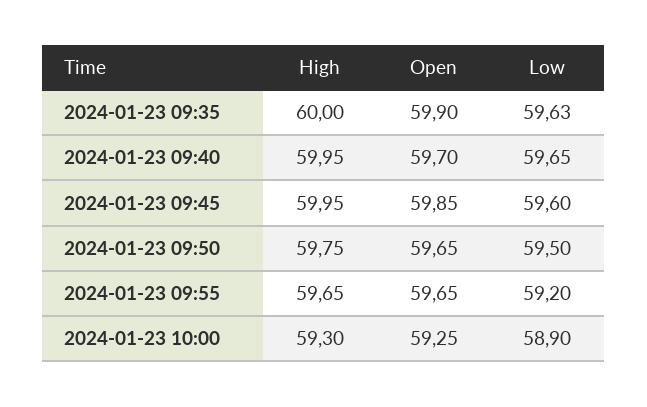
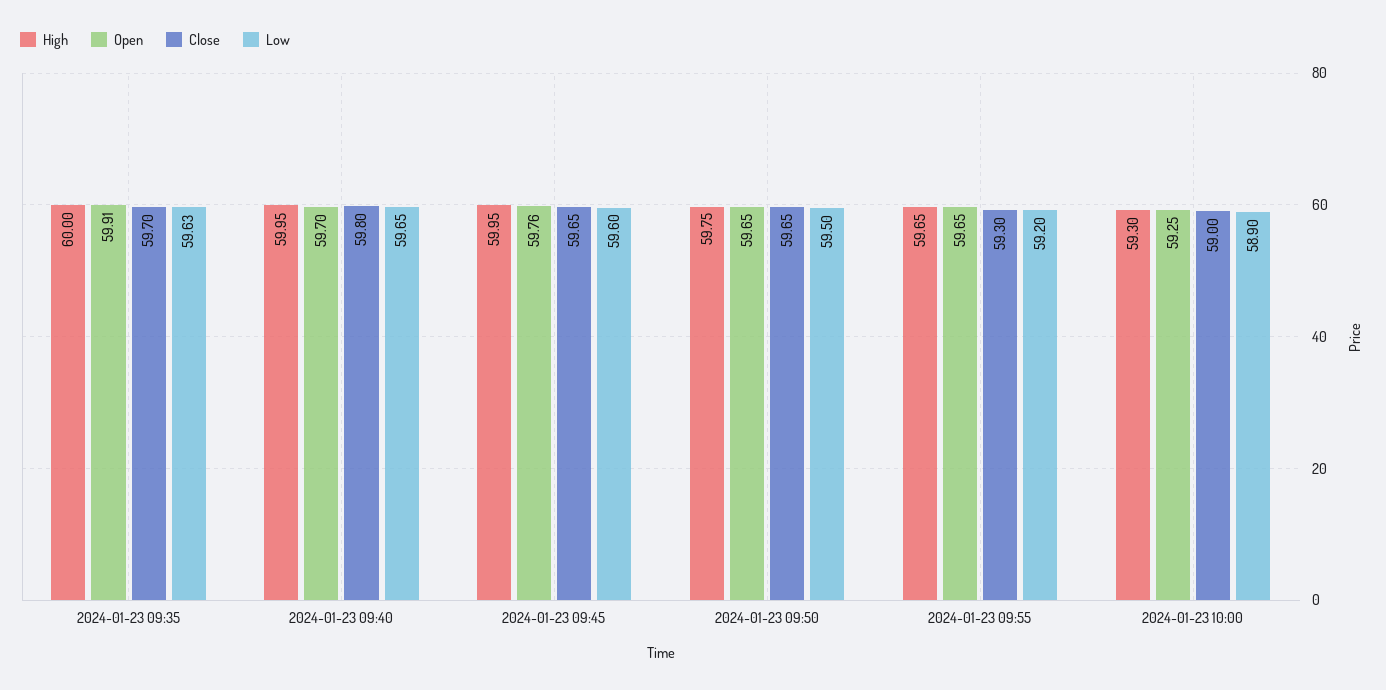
Open, 2024-01-23 09:35: 59.9 -> 59.91
Open, 2024-01-23 09:45: 59.85 -> 59.76
Close, 2024-01-23 09:35: none -> 59.7
Close, 2024-01-23 09:40: none -> 59.8
Close, 2024-01-23 09:45: none -> 59.65
Close, 2024-01-23 09:50: none -> 59.65
Close, 2024-01-23 09:55: none -> 59.3
Close, 2024-01-23 10:00: none -> 59

